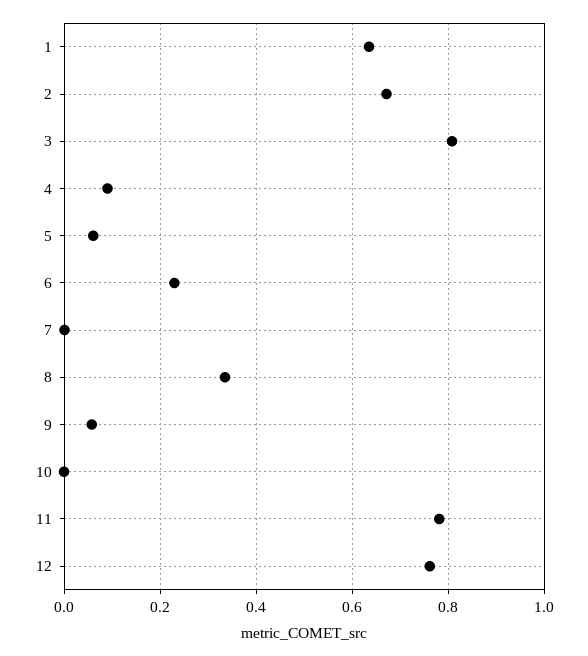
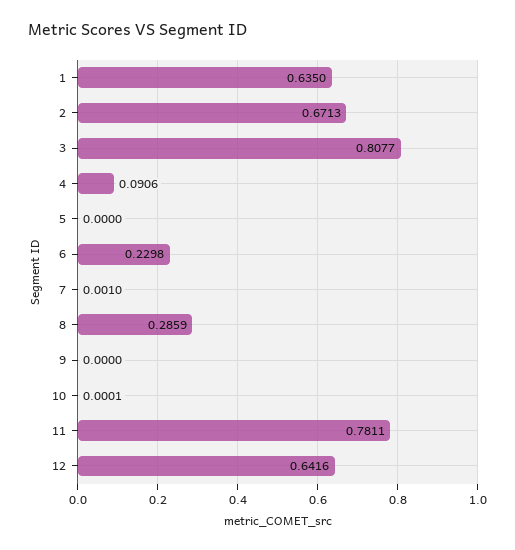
5: 0.06 -> 0
8: 0.34 -> 0.2859
9: 0.06 -> 0
12: 0.76 -> 0.6416

